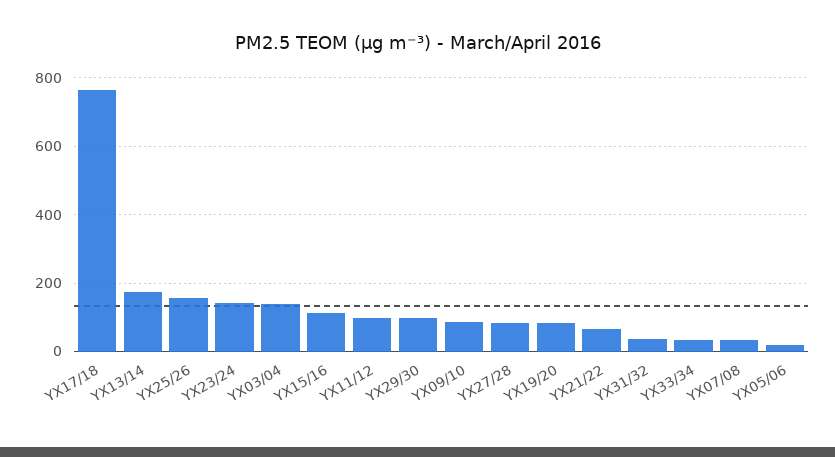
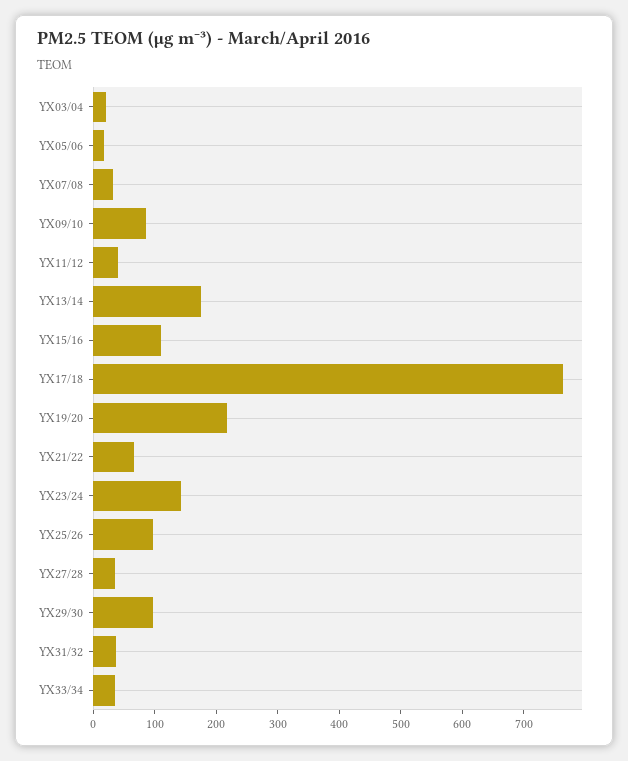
YX25/26: 160 -> 100
YX03/04: 140 -> 20
YX11/12: 100 -> 40
YX27/28: 80 -> 40
YX19/20: 80 -> 220

